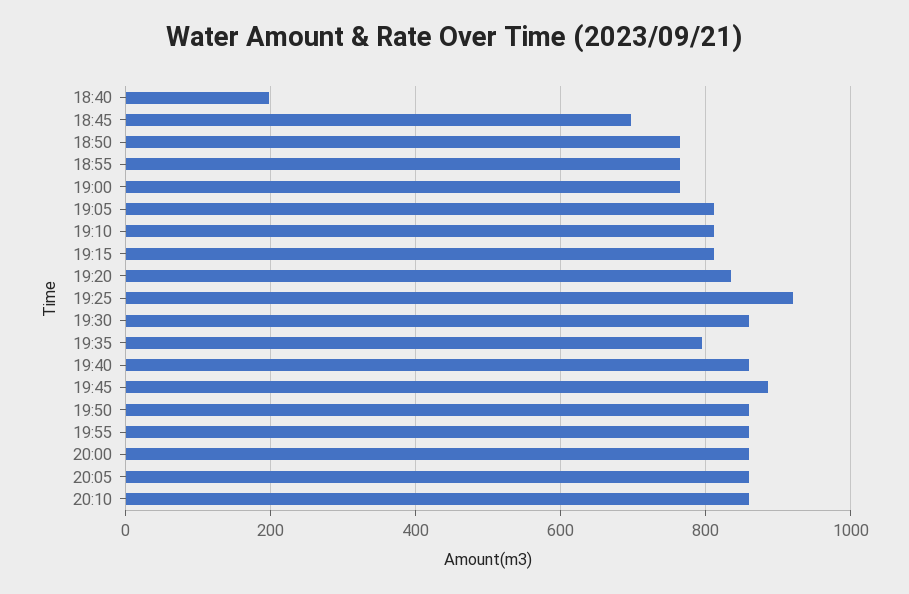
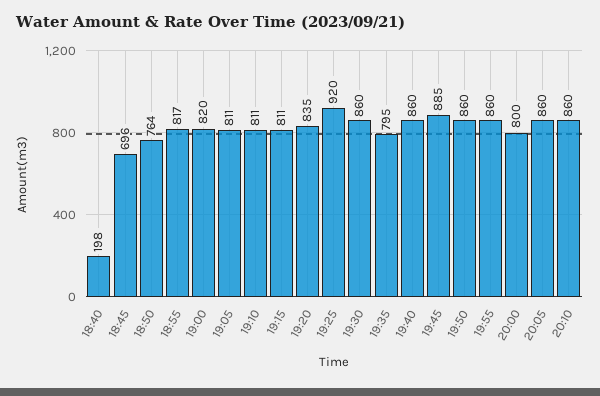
18:55: 760 -> 817
19:00: 760 -> 820
20:00: 860 -> 800

